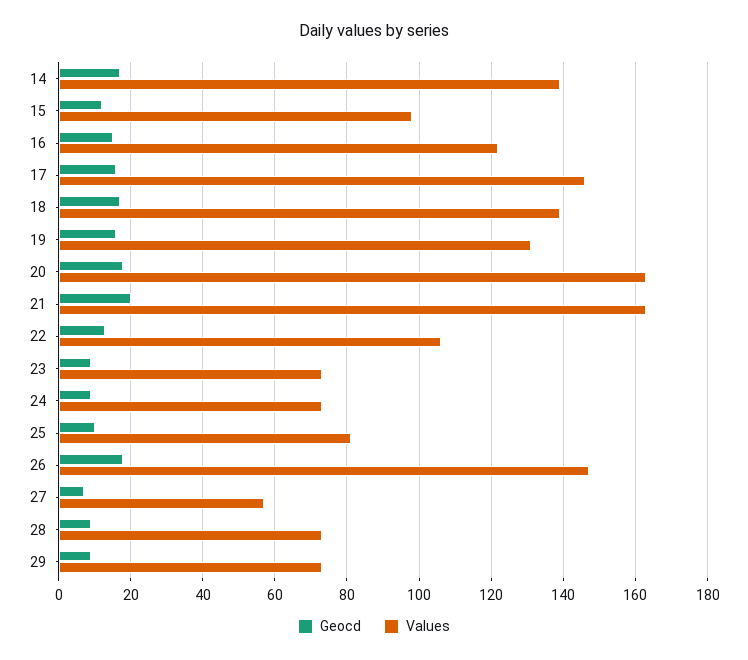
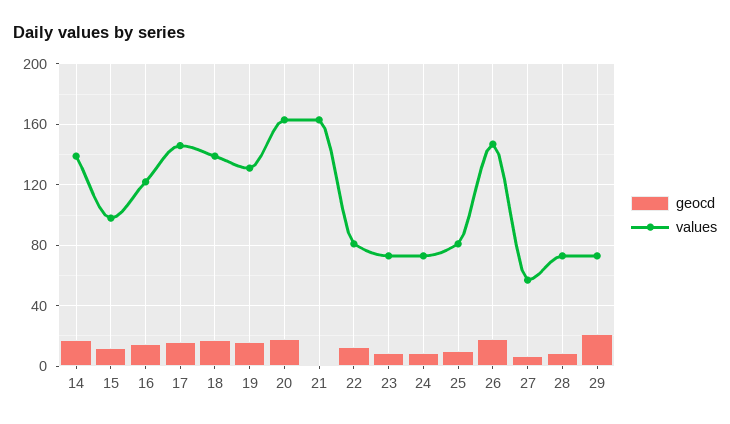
Geocd, 21: 20 -> 0
Values, 22: 105 -> 80
Geocd, 29: 10 -> 20

